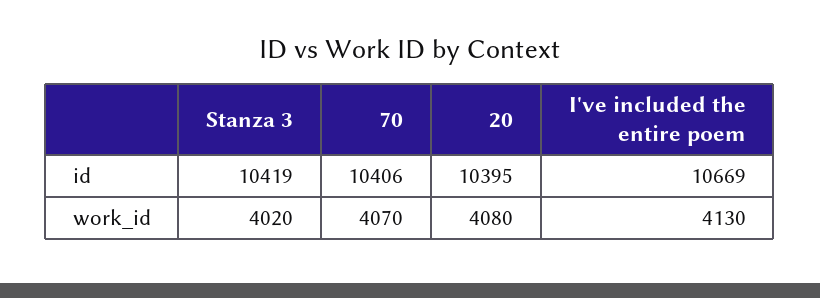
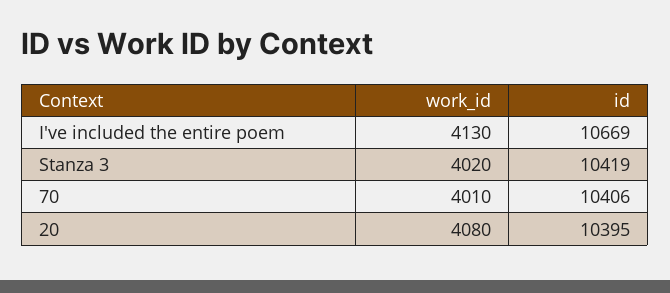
70, work_id: 4070 -> 4010

